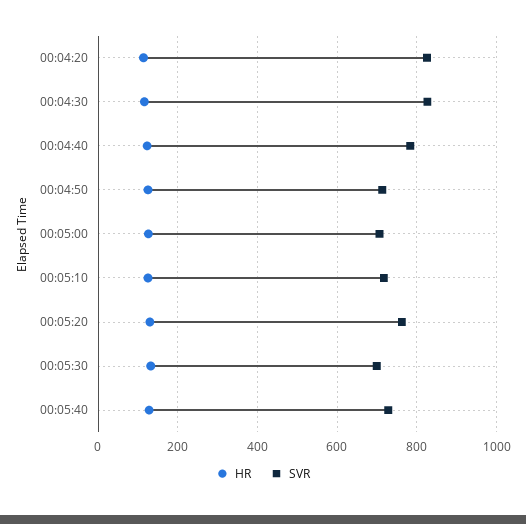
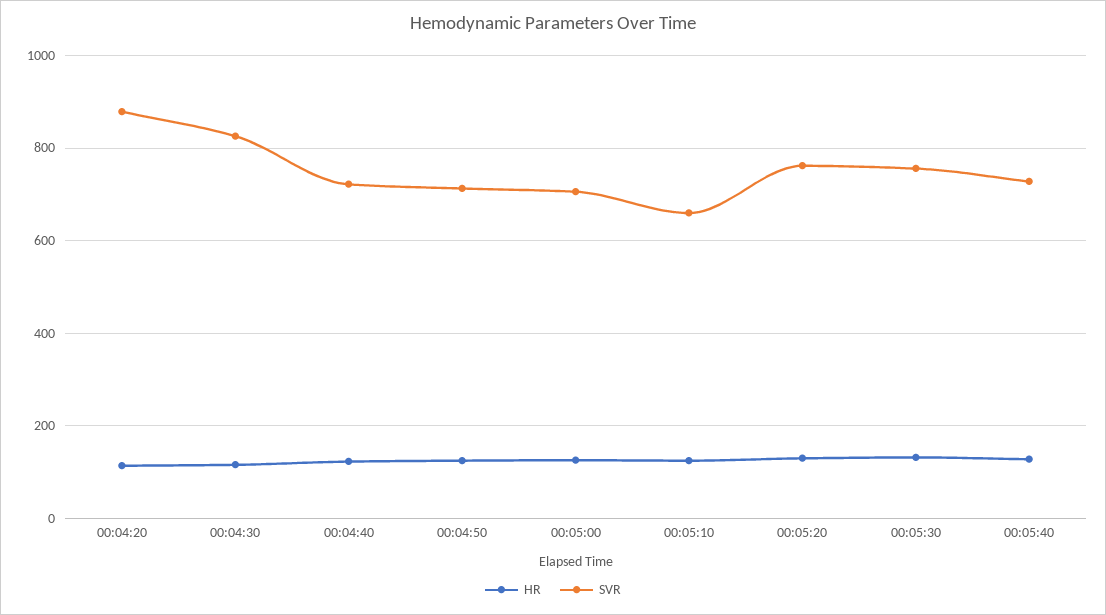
SVR, 00:04:20: 820 -> 880
SVR, 00:04:40: 780 -> 720
SVR, 00:05:10: 720 -> 660
SVR, 00:05:30: 700 -> 760

